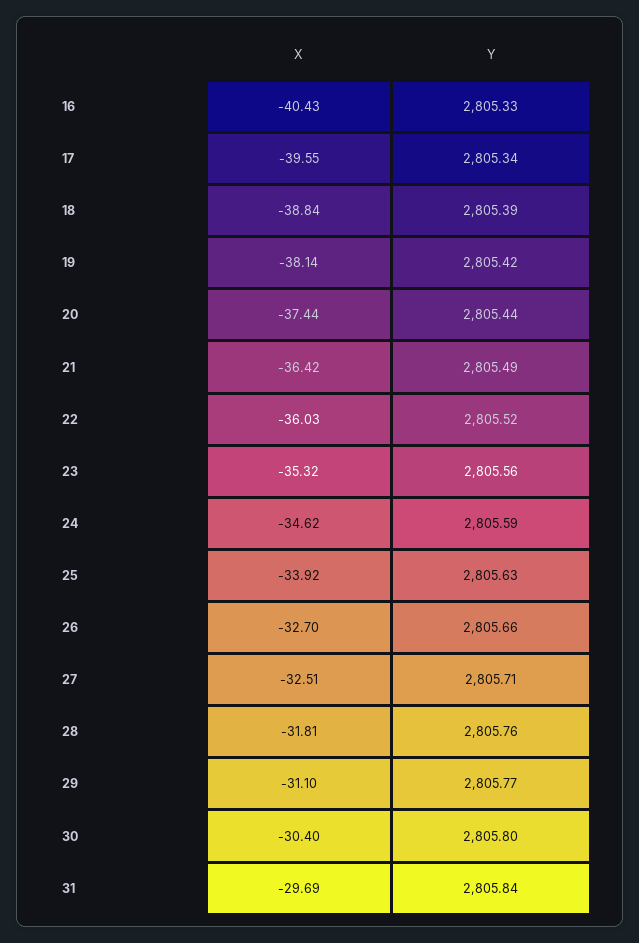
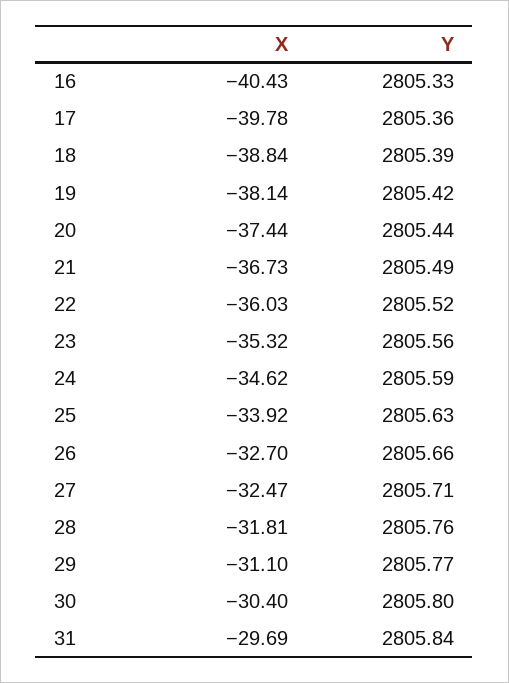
X, 17: -39.55 -> -39.78
Y, 17: 2805.34 -> 2805.36
X, 21: -36.42 -> -36.73
X, 27: -32.51 -> -32.47

